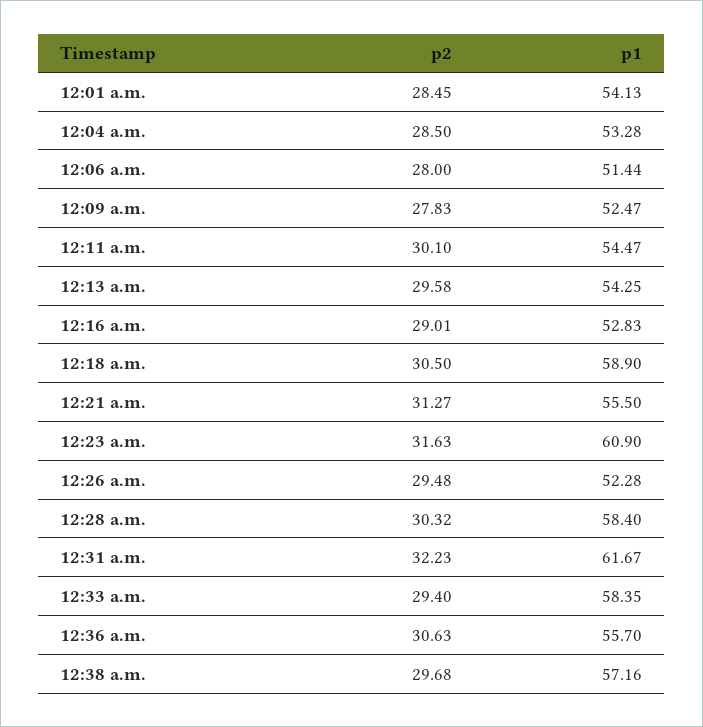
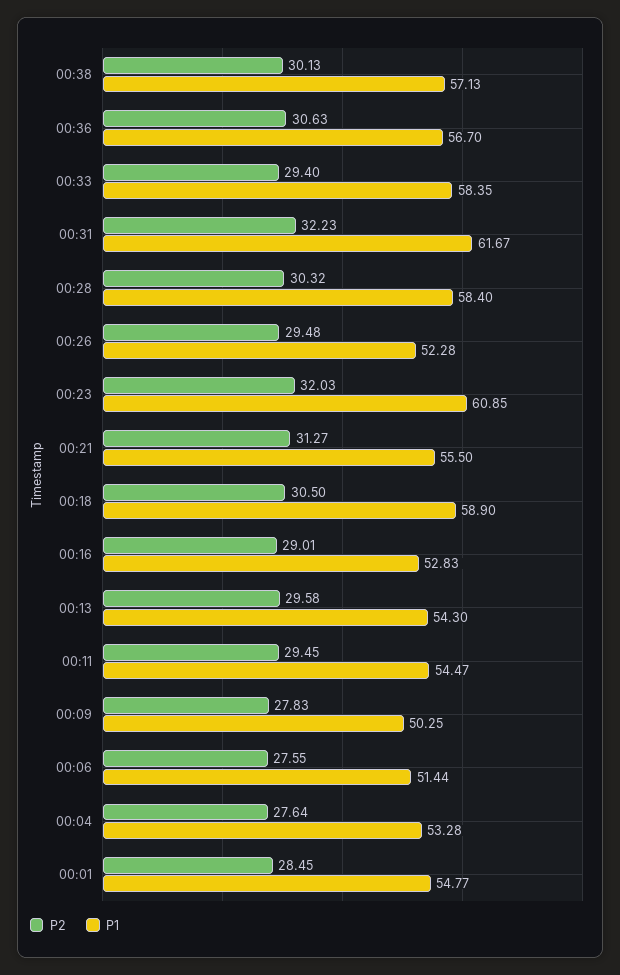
p1, 12:01 a.m.: 54.13 -> 54.77
p2, 12:04 a.m.: 28.5 -> 27.64
p2, 12:06 a.m.: 28 -> 27.55
p1, 12:09 a.m.: 52.47 -> 50.25
p2, 12:11 a.m.: 30.1 -> 29.45
p1, 12:13 a.m.: 54.25 -> 54.3
p2, 12:23 a.m.: 31.63 -> 32.03
p1, 12:23 a.m.: 60.9 -> 60.85
p1, 12:36 a.m.: 55.7 -> 56.7
p2, 12:38 a.m.: 29.68 -> 30.13
p1, 12:38 a.m.: 57.16 -> 57.13

